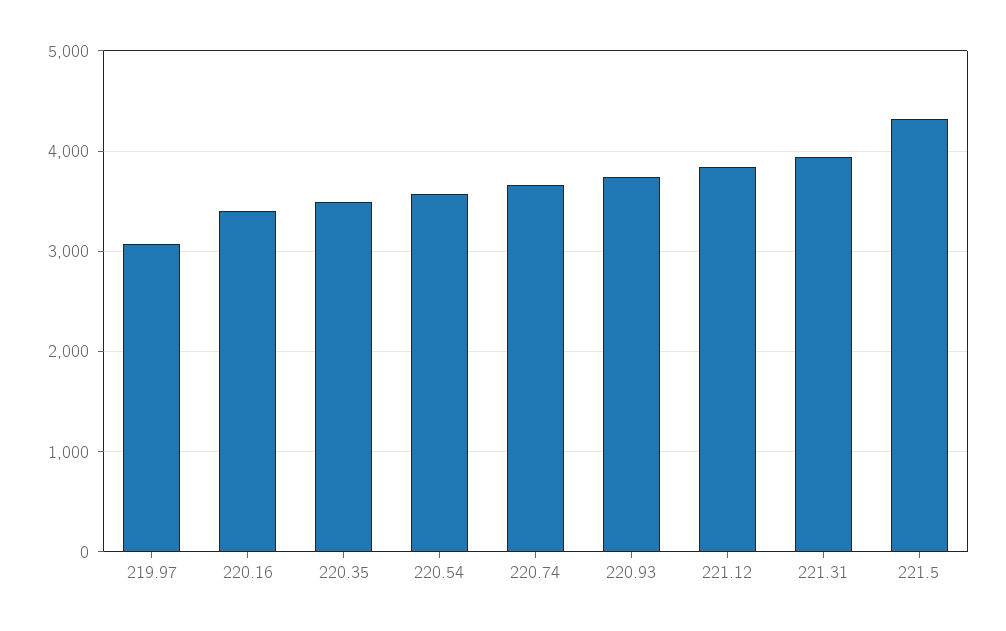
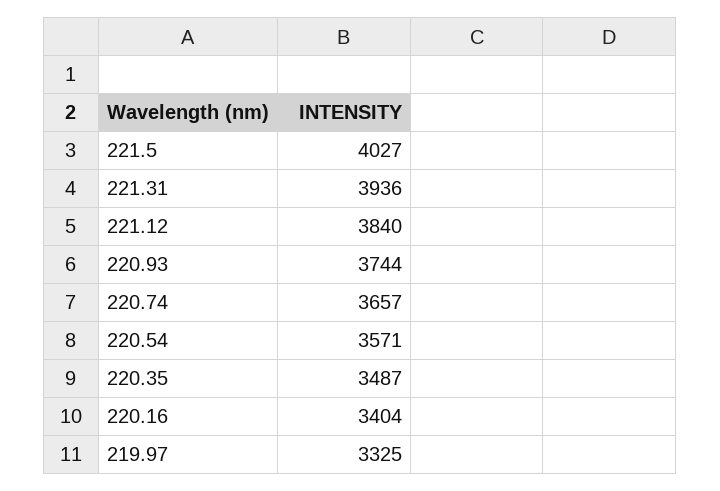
219.97: 3100 -> 3325
221.5: 4300 -> 4027

